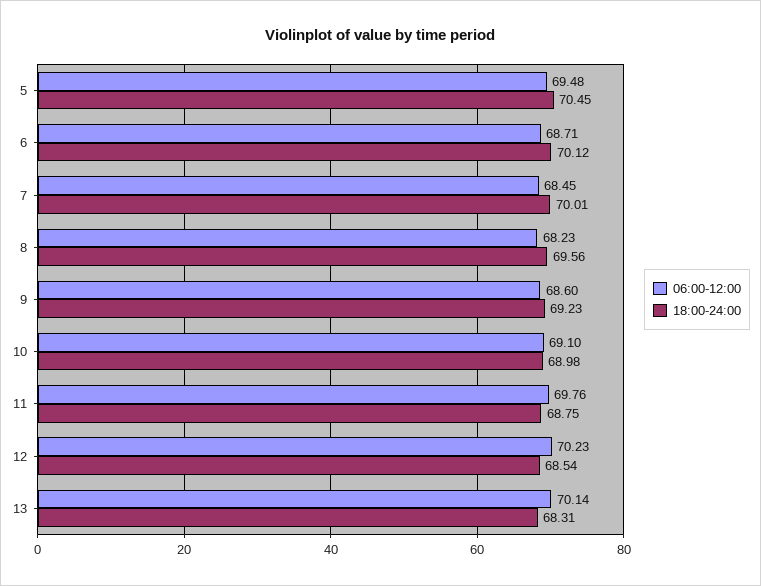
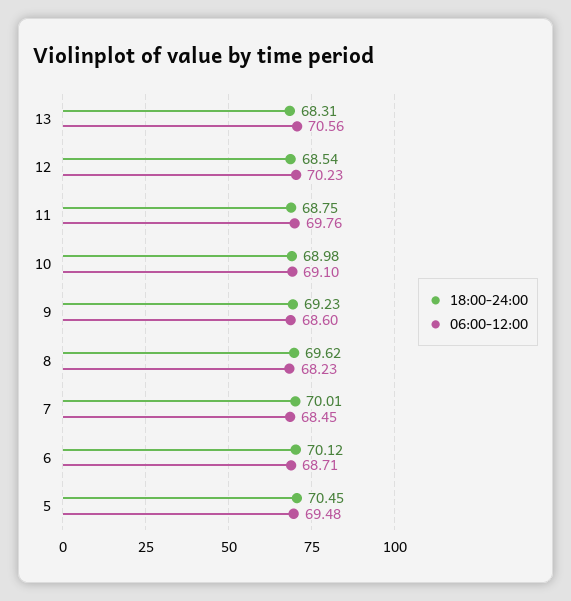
18:00-24:00, 8: 69.56 -> 69.62
06:00-12:00, 13: 70.14 -> 70.56

